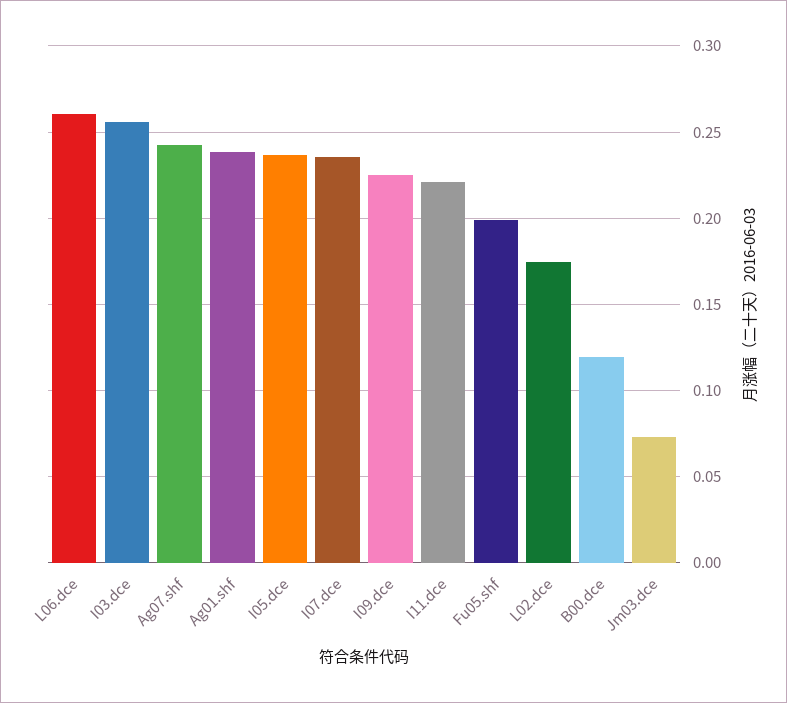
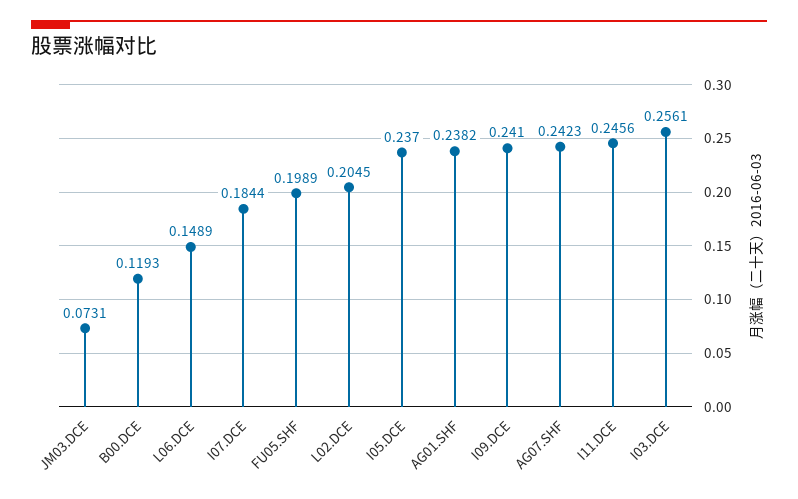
L06.dce: 0.26 -> 0.1489
I07.dce: 0.235 -> 0.1844
I09.dce: 0.225 -> 0.241
I11.dce: 0.22 -> 0.2456
L02.dce: 0.175 -> 0.2045

